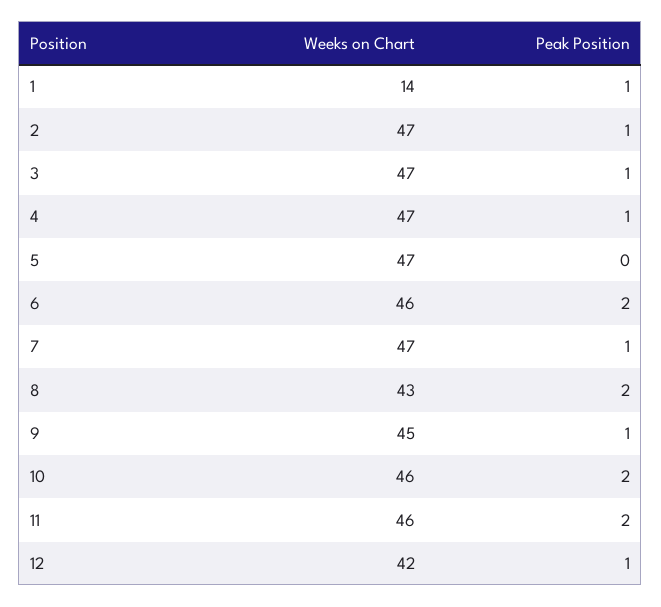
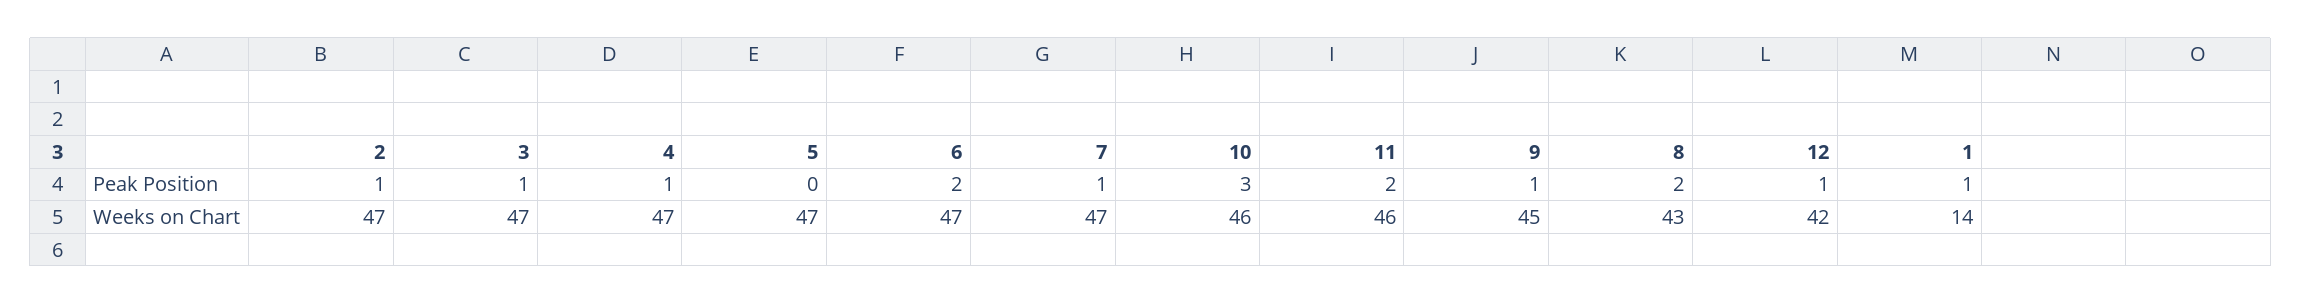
Weeks on Chart, 6: 46 -> 47
Peak Position, 10: 2 -> 3

